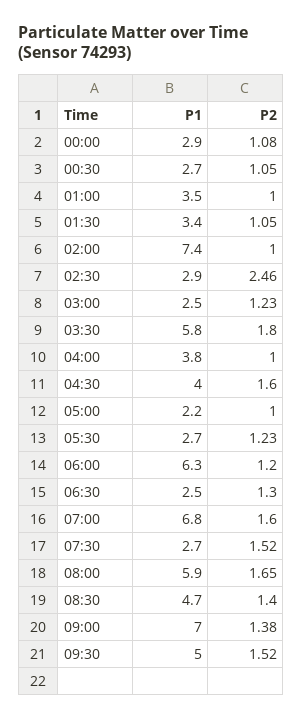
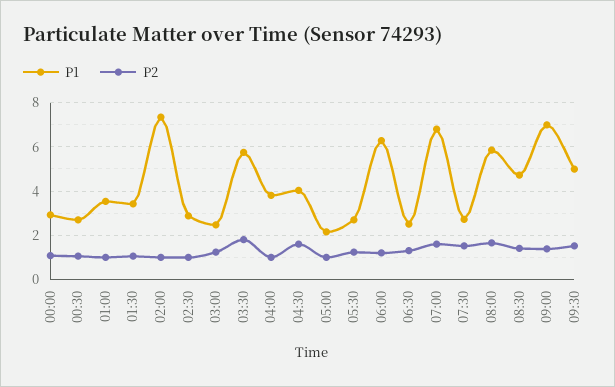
P2, 02:30: 2.46 -> 1

